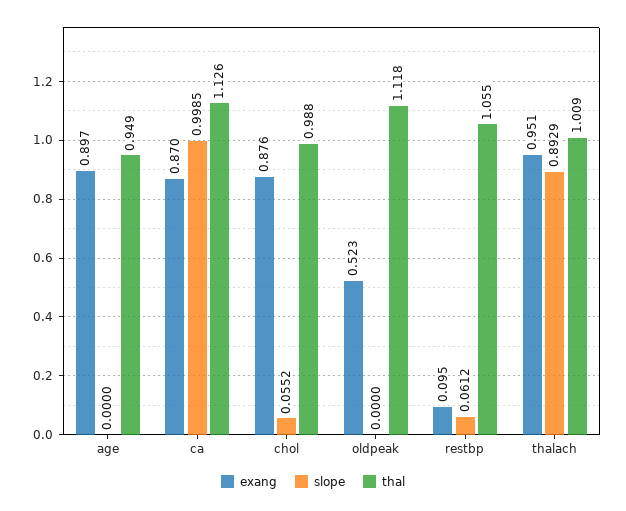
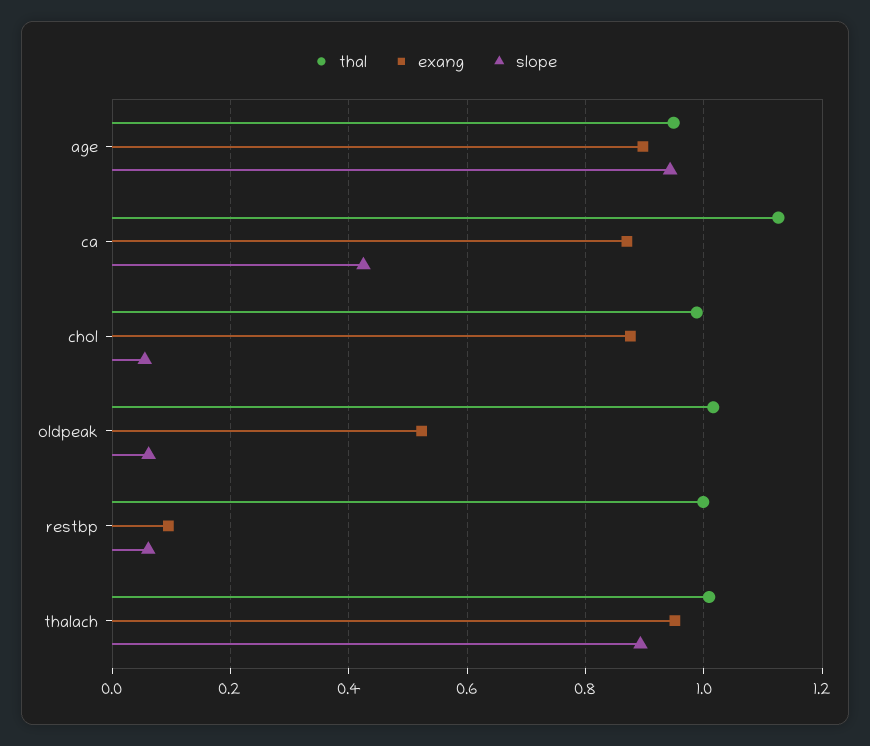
slope, age: 0 -> 0.94
slope, ca: 0.9985 -> 0.42
slope, oldpeak: 0 -> 0.06
thal, oldpeak: 1.118 -> 1.02
thal, restbp: 1.055 -> 1

